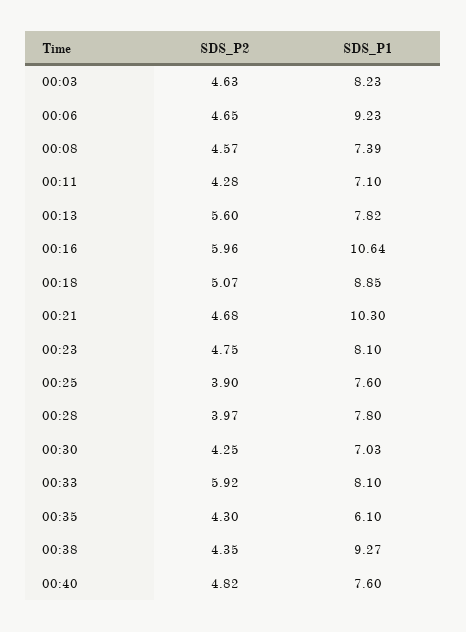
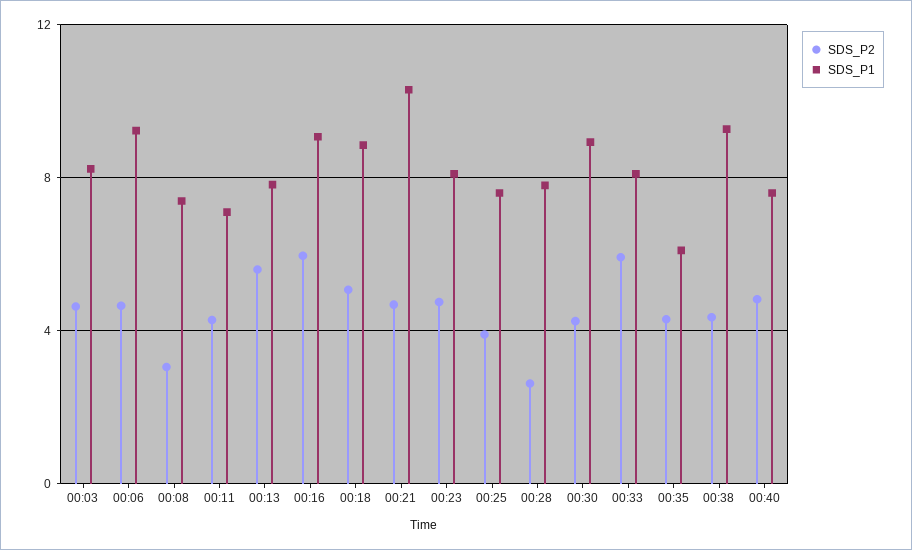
SDS_P2, 00:08: 4.57 -> 3
SDS_P1, 00:16: 10.64 -> 9
SDS_P2, 00:28: 3.97 -> 2.5
SDS_P1, 00:30: 7.03 -> 9

